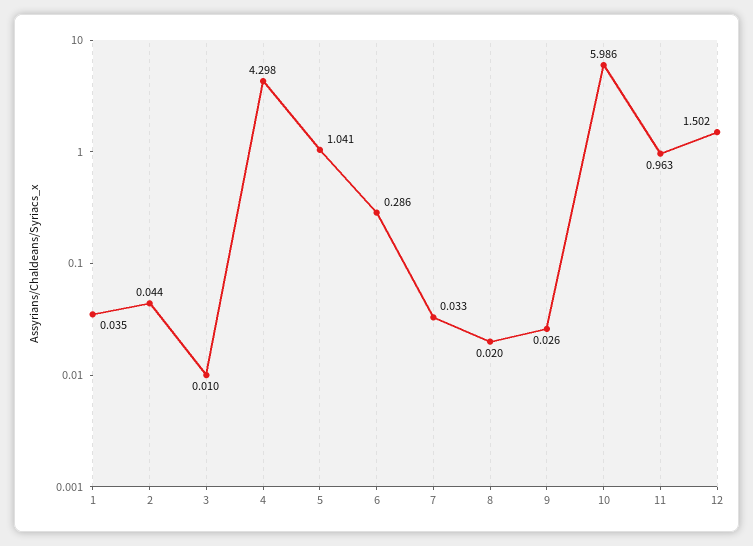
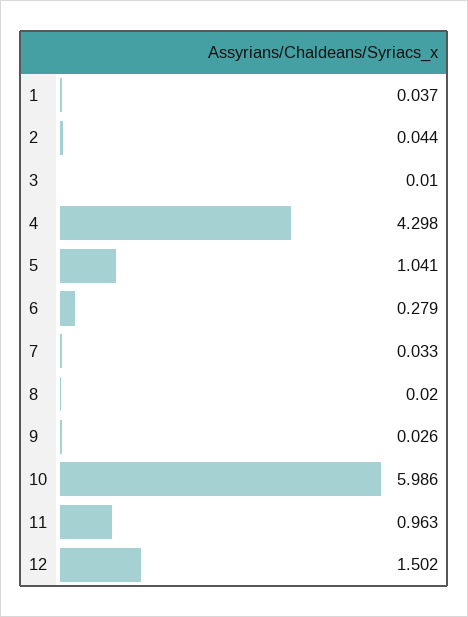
1: 0.035 -> 0.037
6: 0.286 -> 0.279

